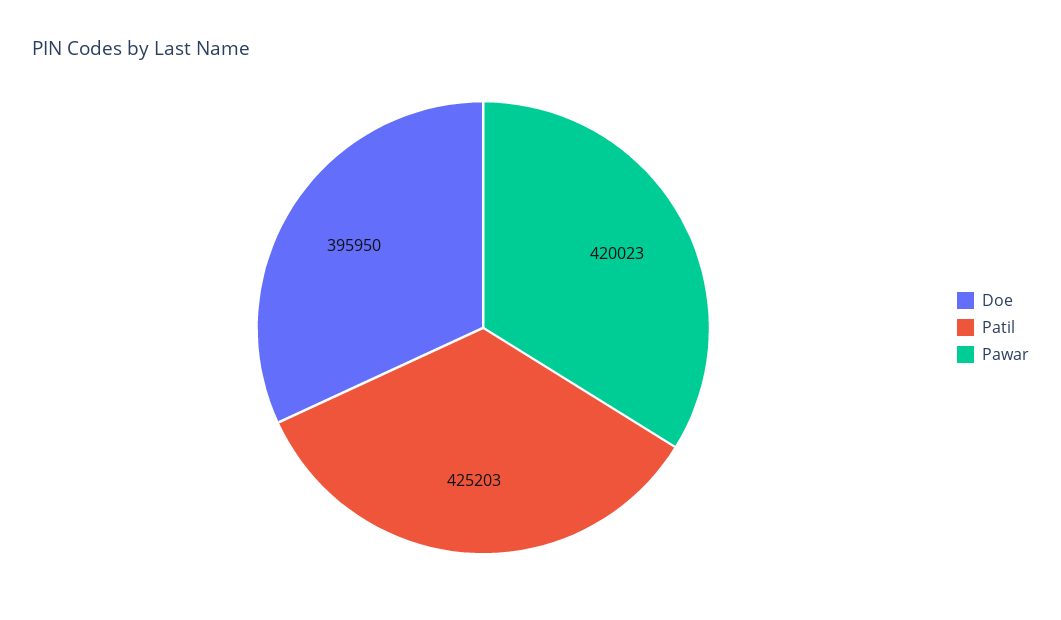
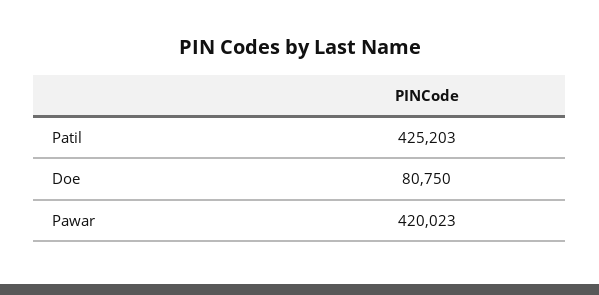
Doe: 395950 -> 80750

